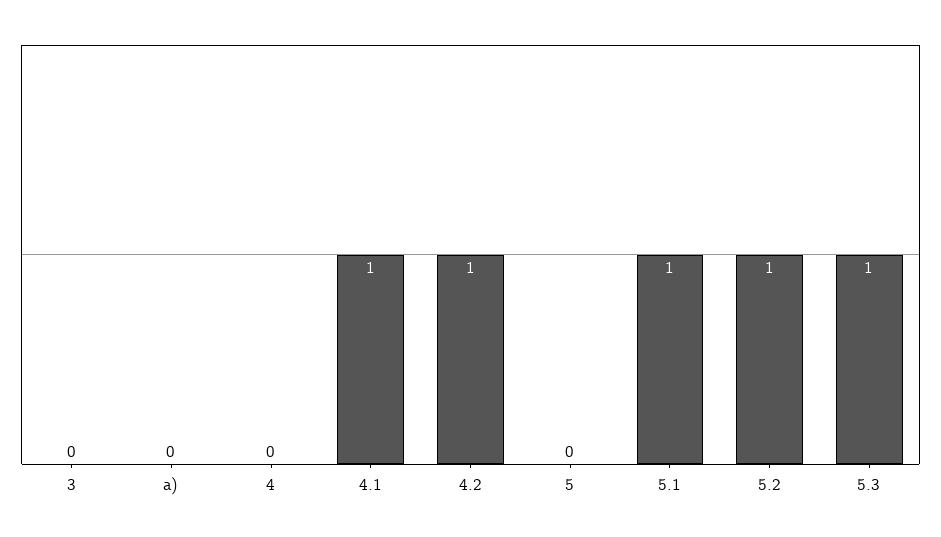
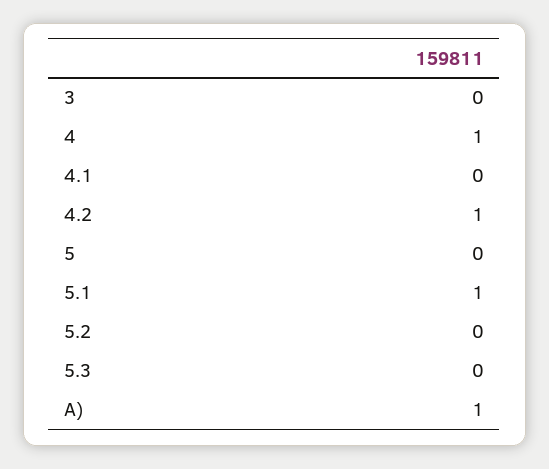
a): 0 -> 1
4: 0 -> 1
4.1: 1 -> 0
5.2: 1 -> 0
5.3: 1 -> 0

